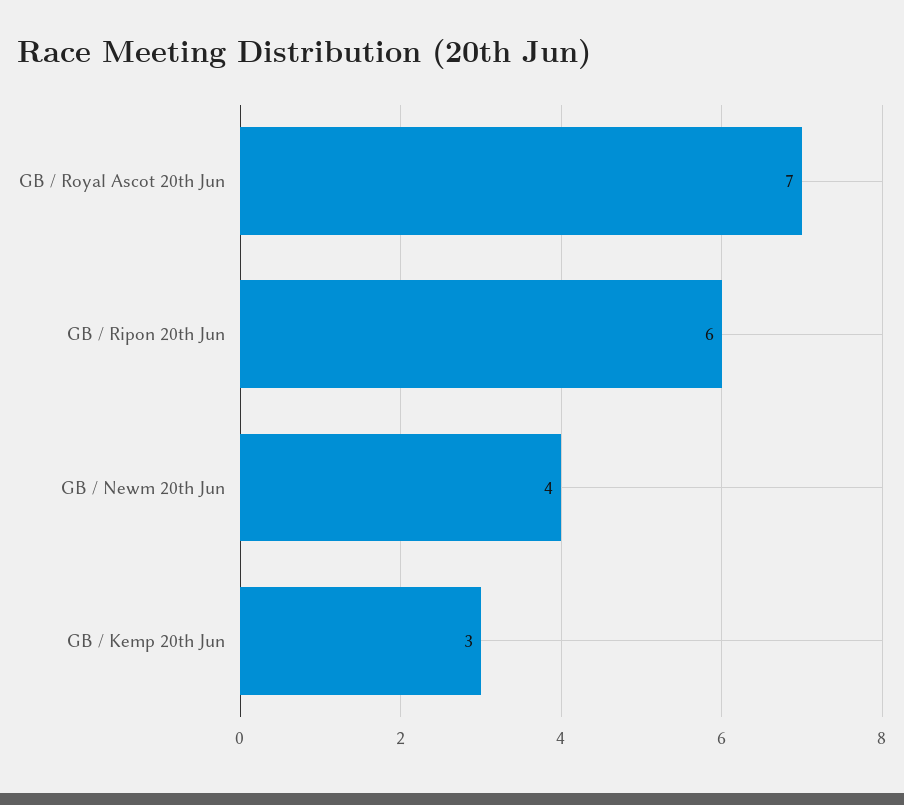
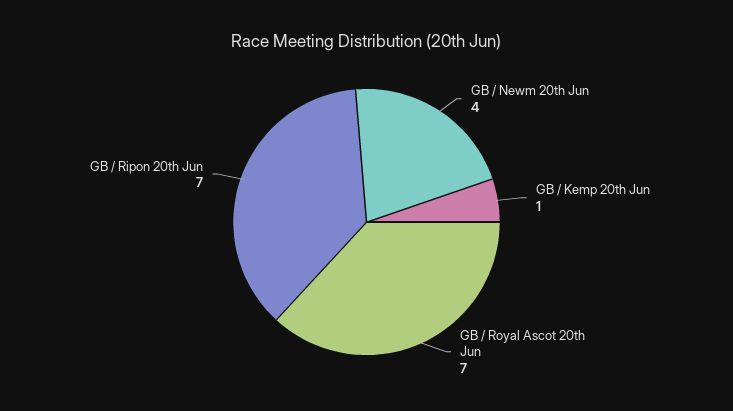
GB / Ripon 20th Jun: 6 -> 7
GB / Kemp 20th Jun: 3 -> 1

